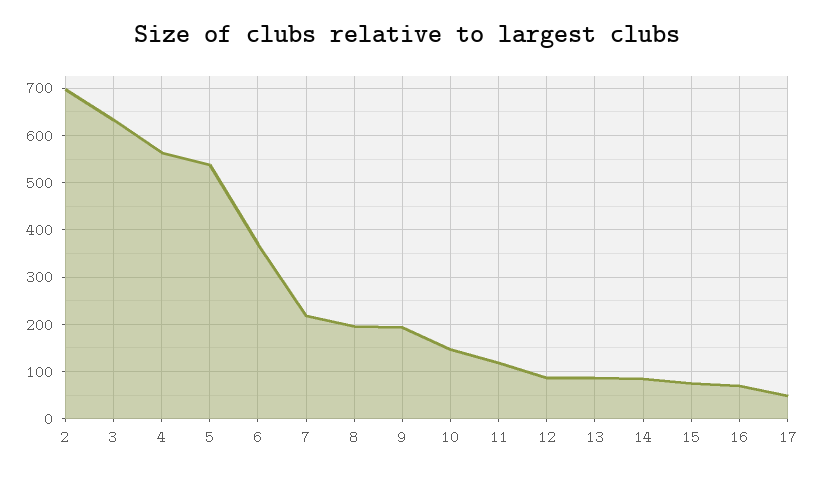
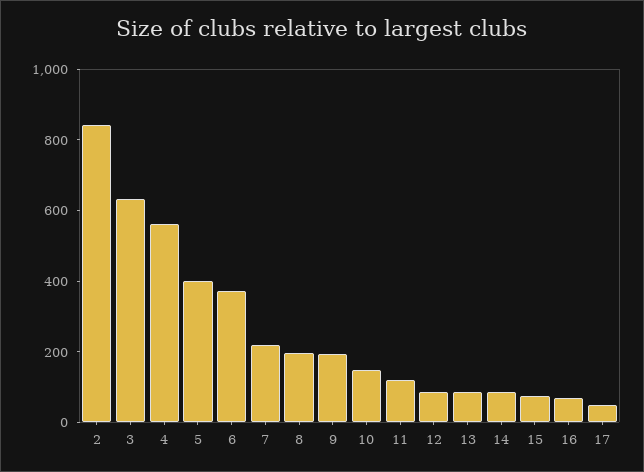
2: 700 -> 850
5: 540 -> 400

